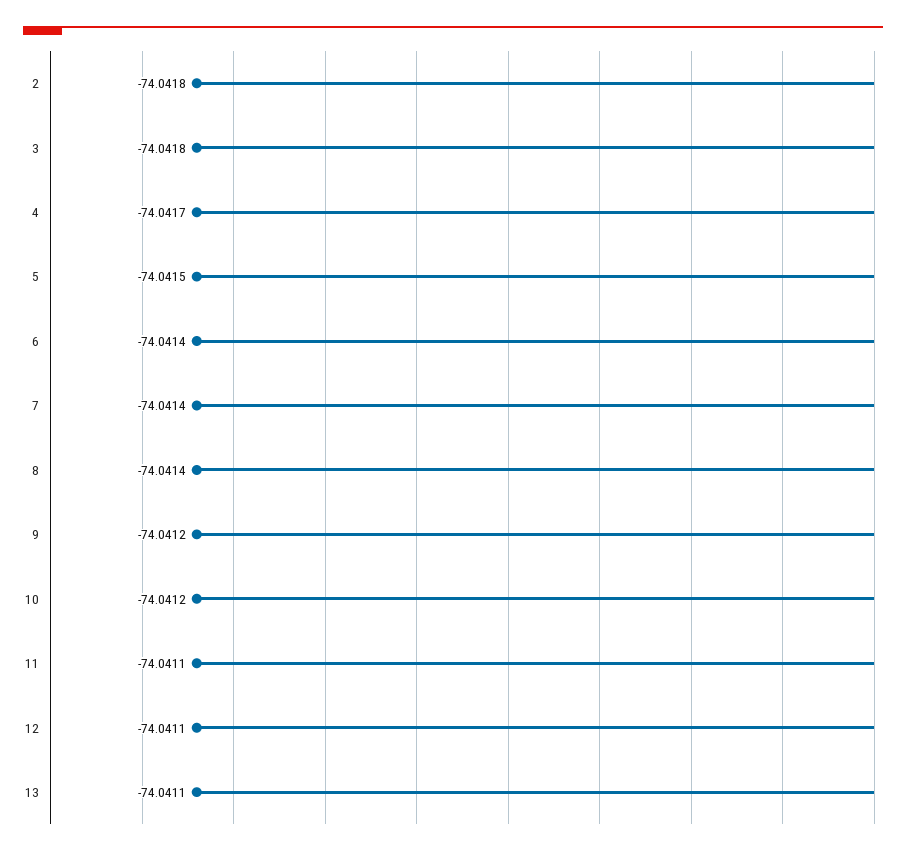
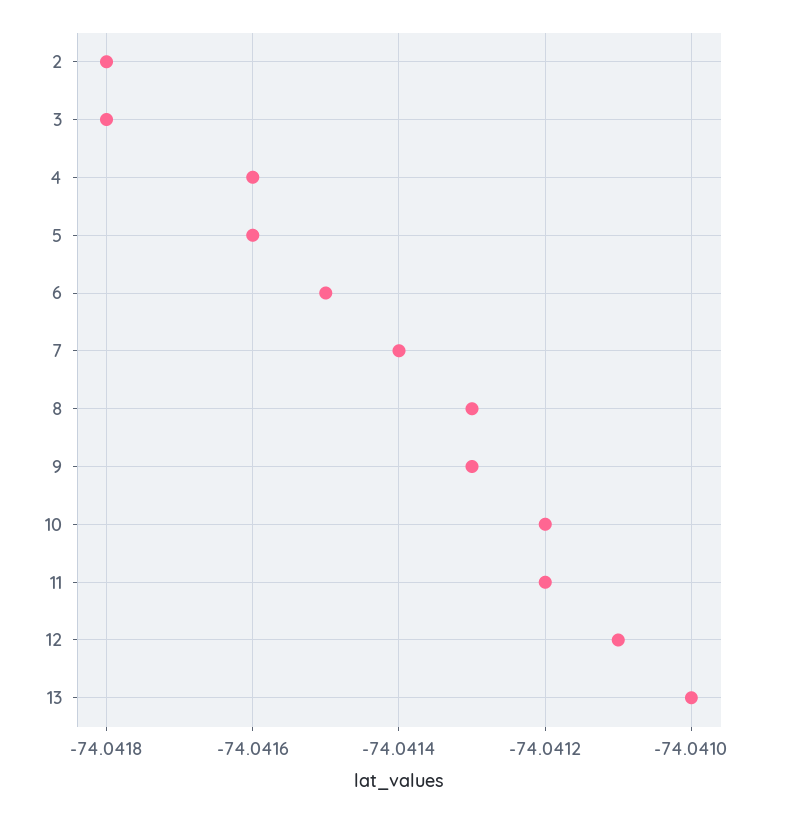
4: -74.0417 -> -74.0416
5: -74.0415 -> -74.0416
6: -74.0414 -> -74.0415
8: -74.0414 -> -74.0413
9: -74.0412 -> -74.0413
11: -74.0411 -> -74.0412
13: -74.0411 -> -74.041

